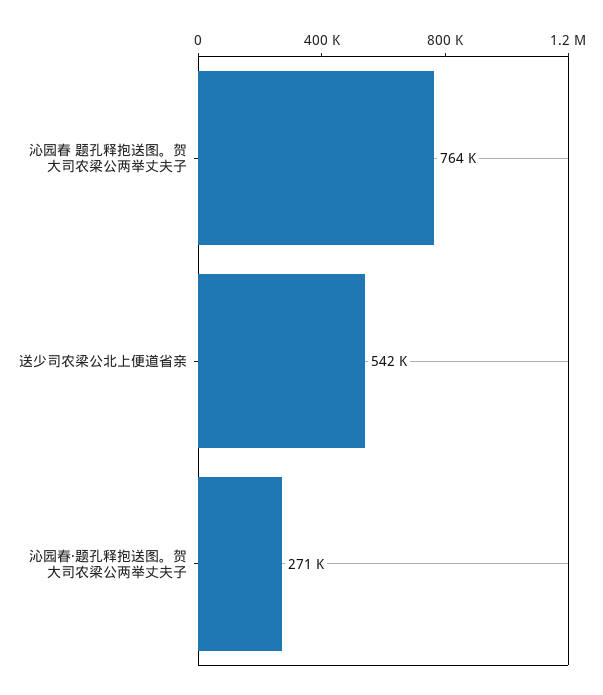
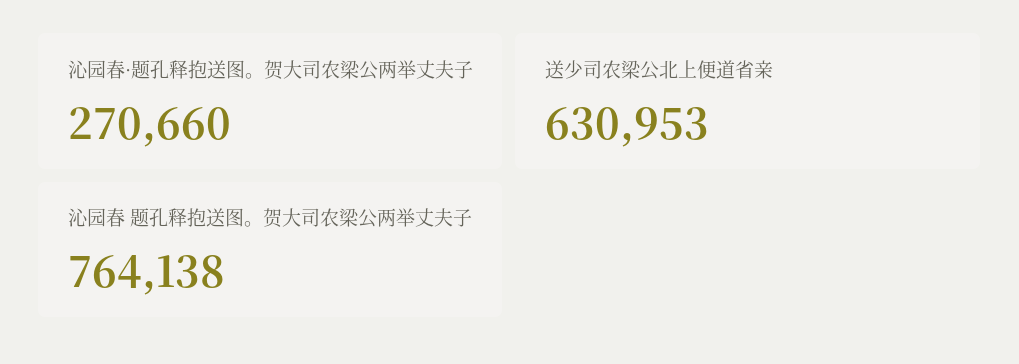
送少司农梁公北上便道省亲: 542000 -> 630953

